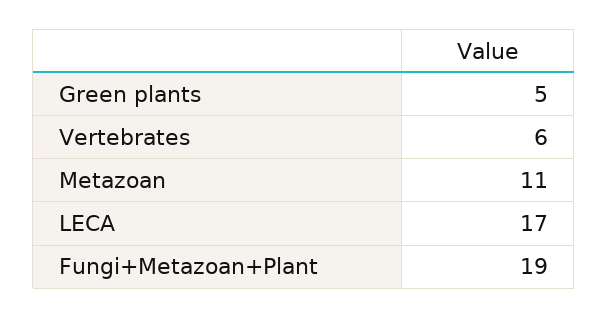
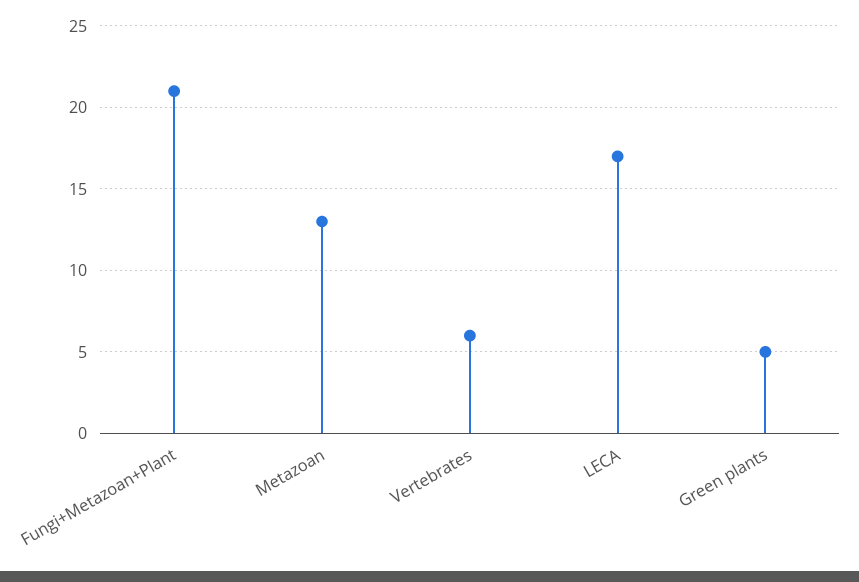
Metazoan: 11 -> 13
Fungi+Metazoan+Plant: 19 -> 21

